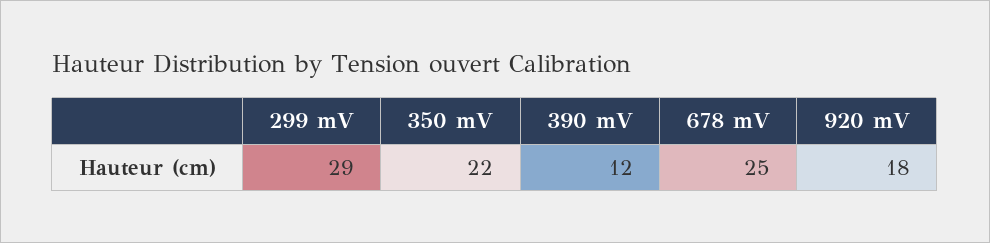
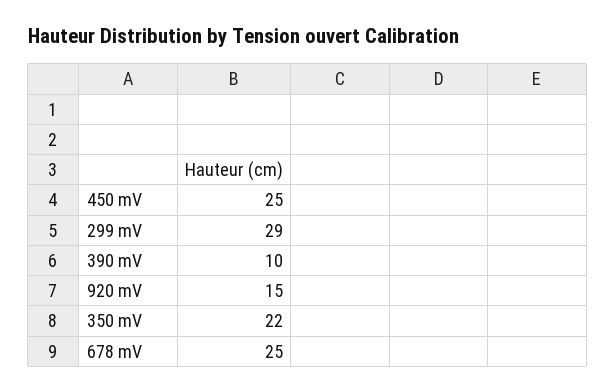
390 mV: 12 -> 10
920 mV: 18 -> 15
450 mV: none -> 25

